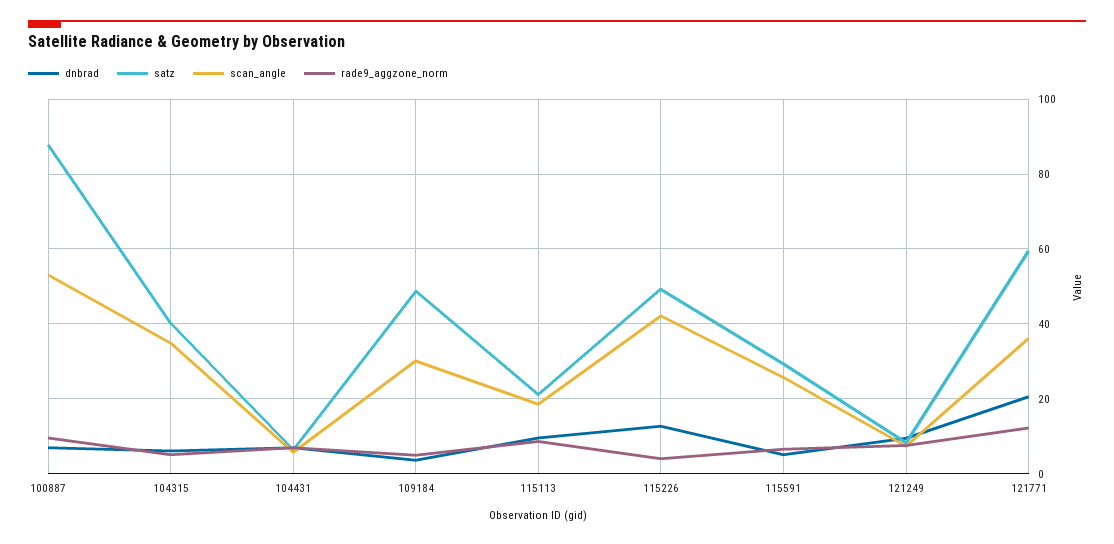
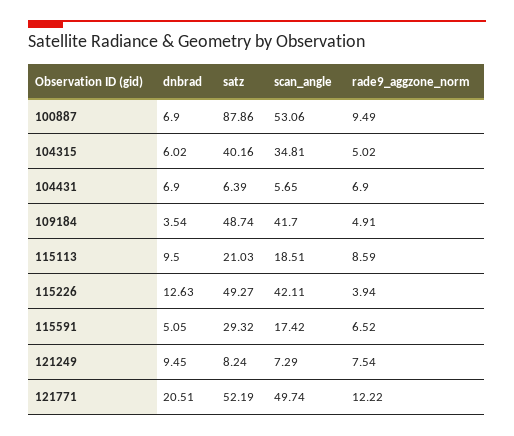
scan_angle, 109184: 30 -> 41.7
scan_angle, 115591: 26 -> 17.42
satz, 121771: 60 -> 52.19
scan_angle, 121771: 36 -> 49.74

